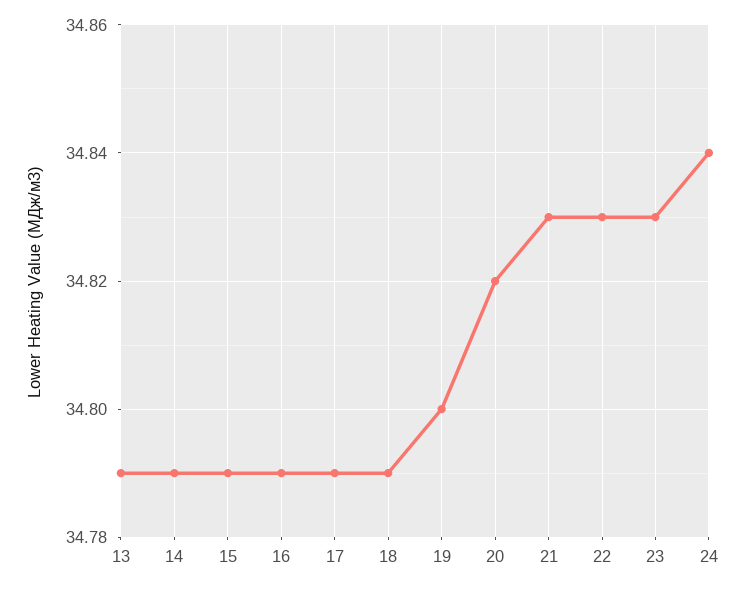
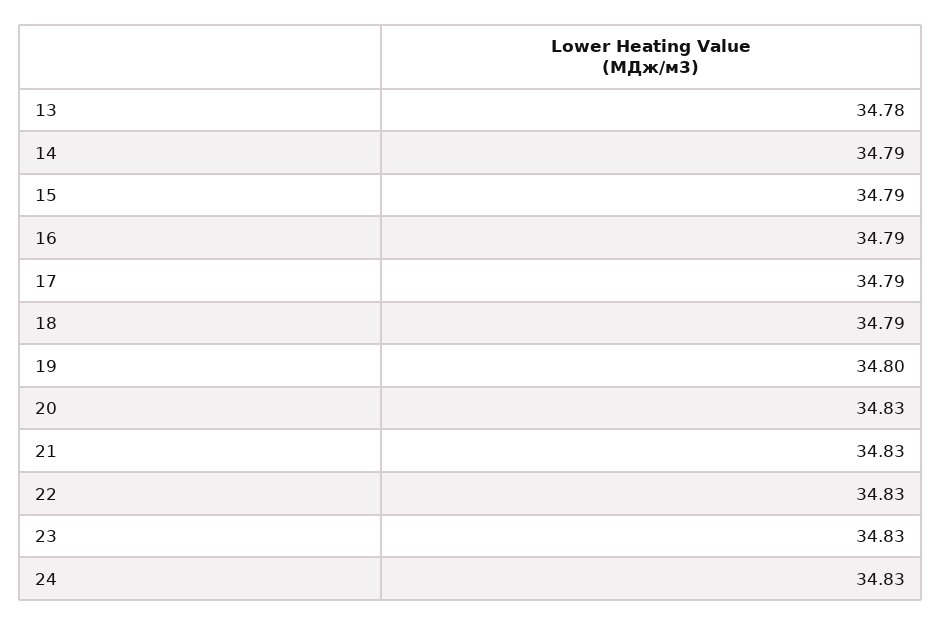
13: 34.79 -> 34.78
20: 34.82 -> 34.83
24: 34.84 -> 34.83

